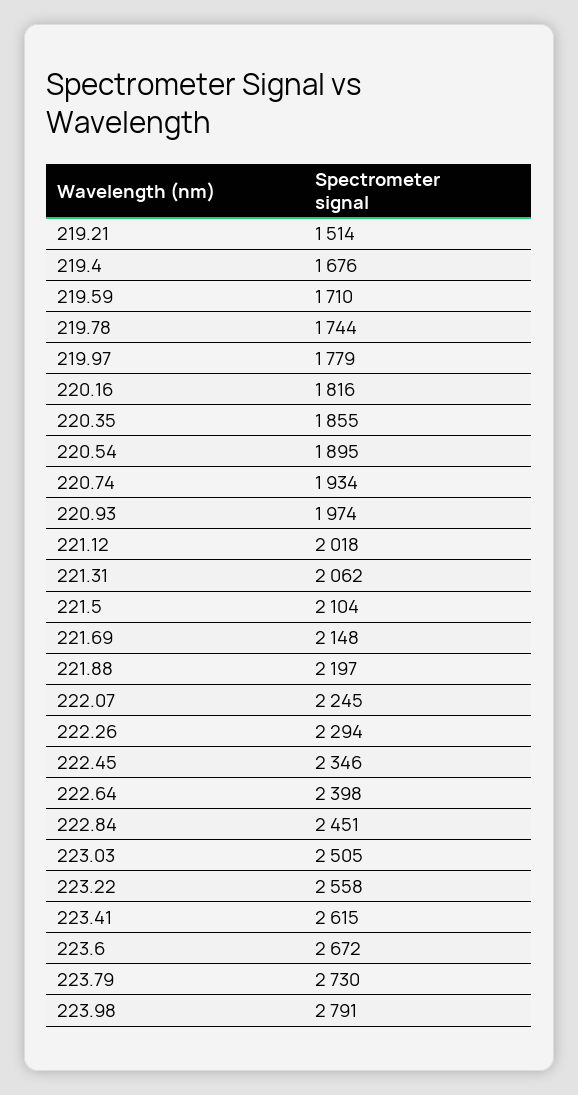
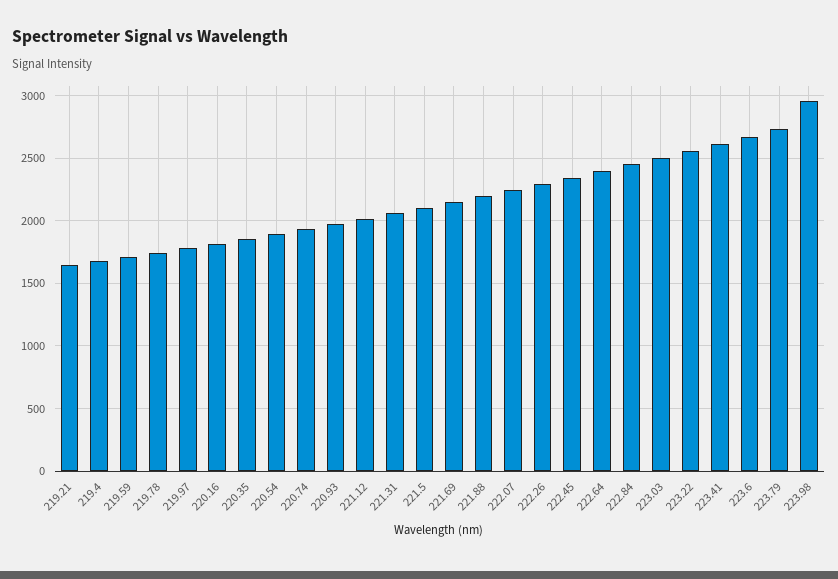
219.21: 1514 -> 1650
223.98: 2791 -> 2950

